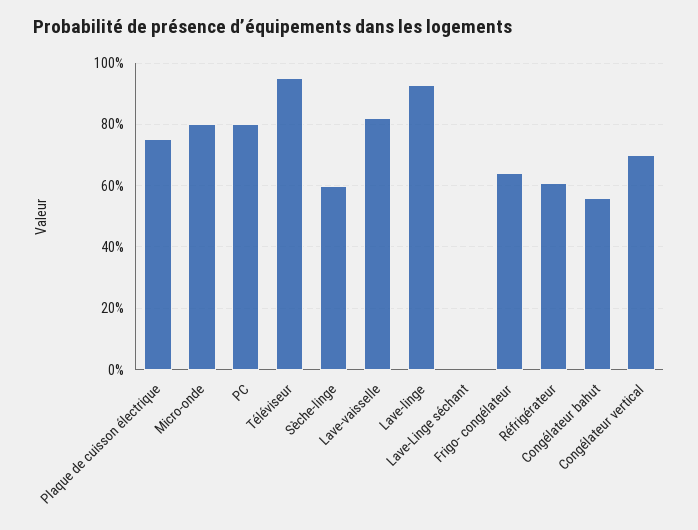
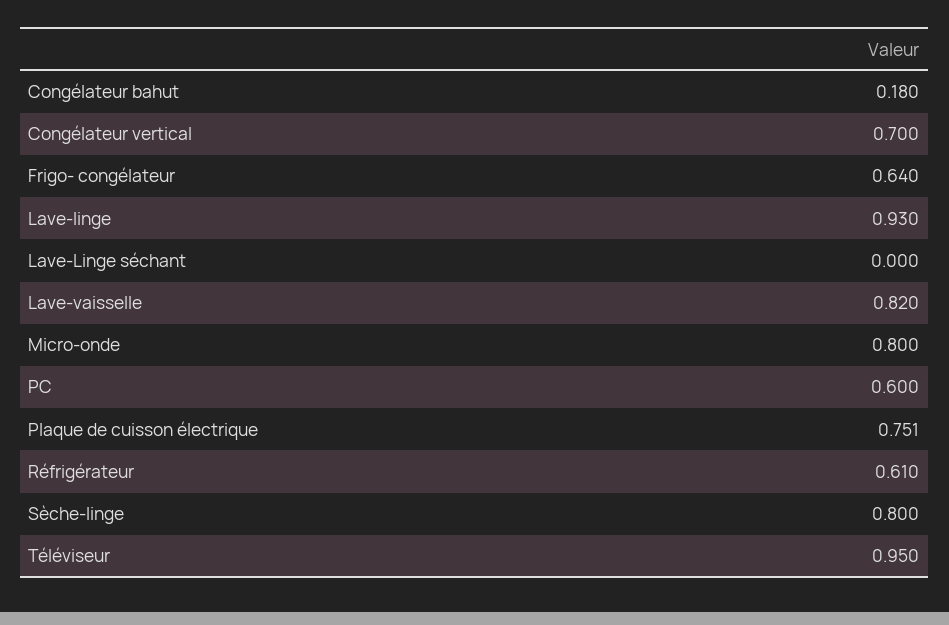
PC: 0.8 -> 0.6
Sèche-linge: 0.6 -> 0.8
Congélateur bahut: 0.56 -> 0.18

